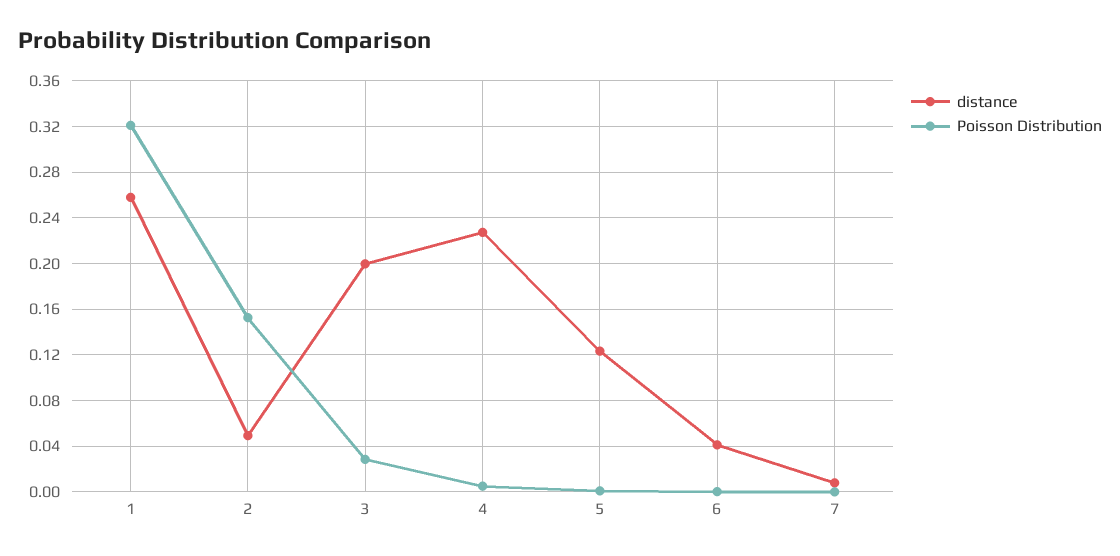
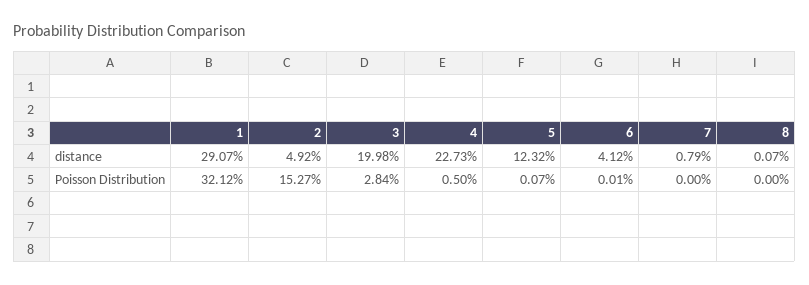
distance, 1: 0.26 -> 0.2907
distance, 8: none -> 0.0007
Poisson Distribution, 8: none -> 0

